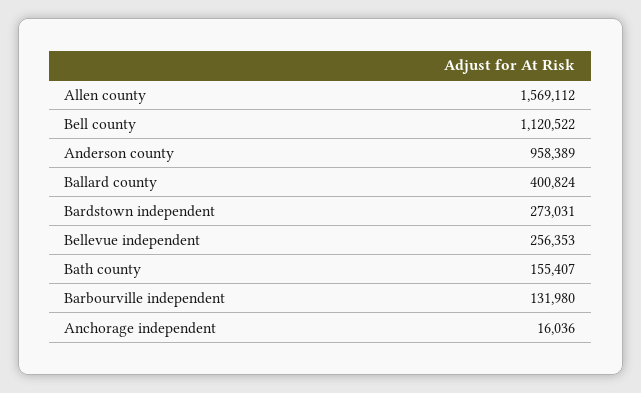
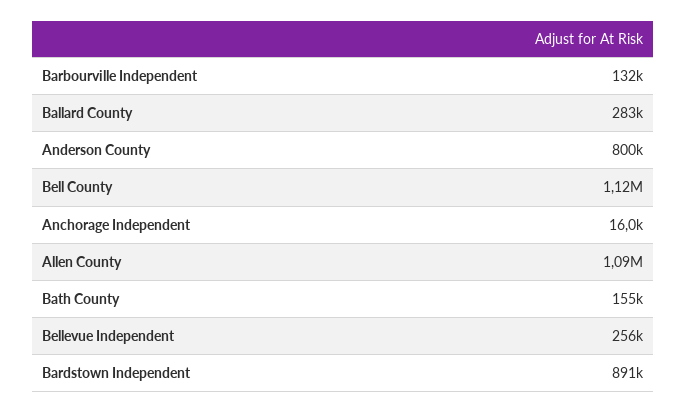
Allen county: 1569112 -> 1090000
Anderson county: 958389 -> 800000
Ballard county: 400824 -> 283000
Bardstown independent: 273031 -> 891000

